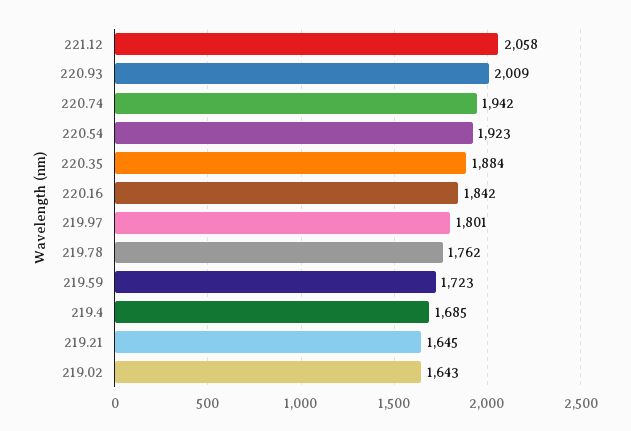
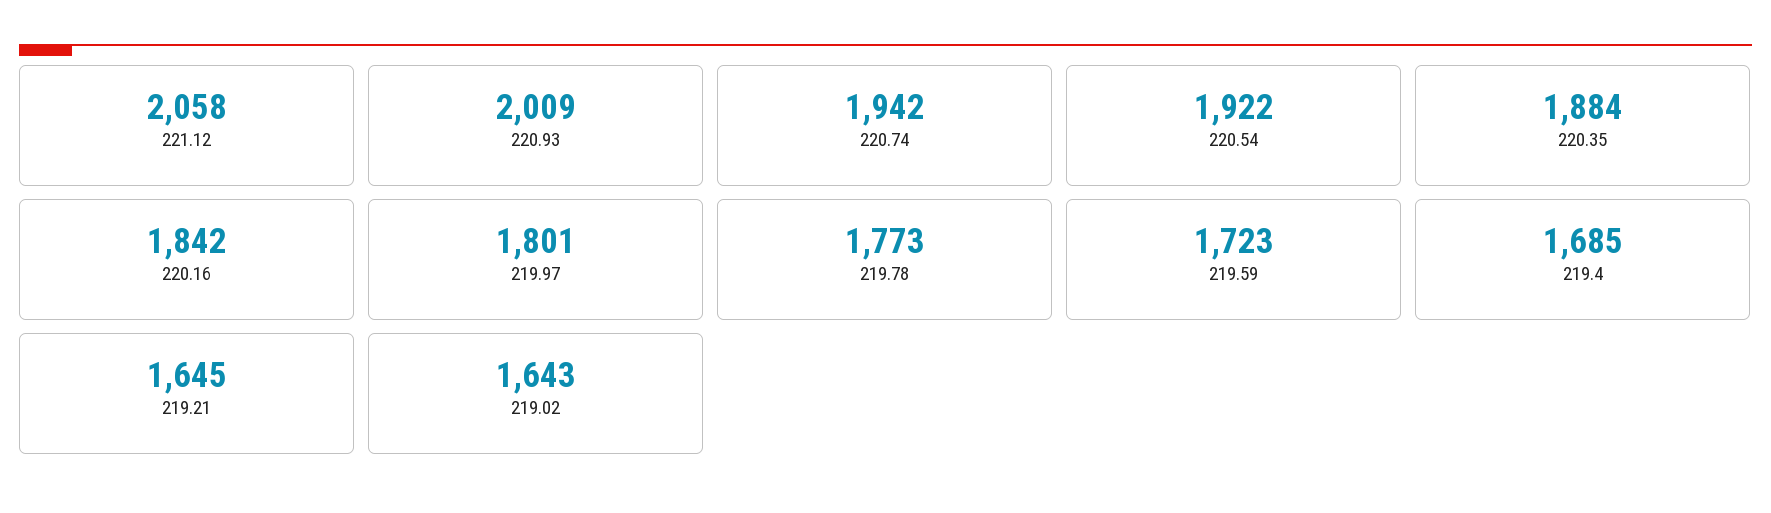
220.54: 1923 -> 1922
219.78: 1762 -> 1773

